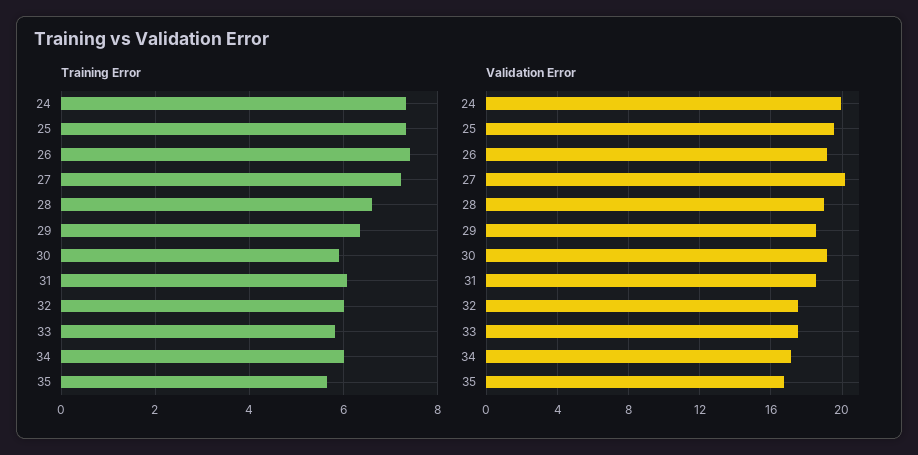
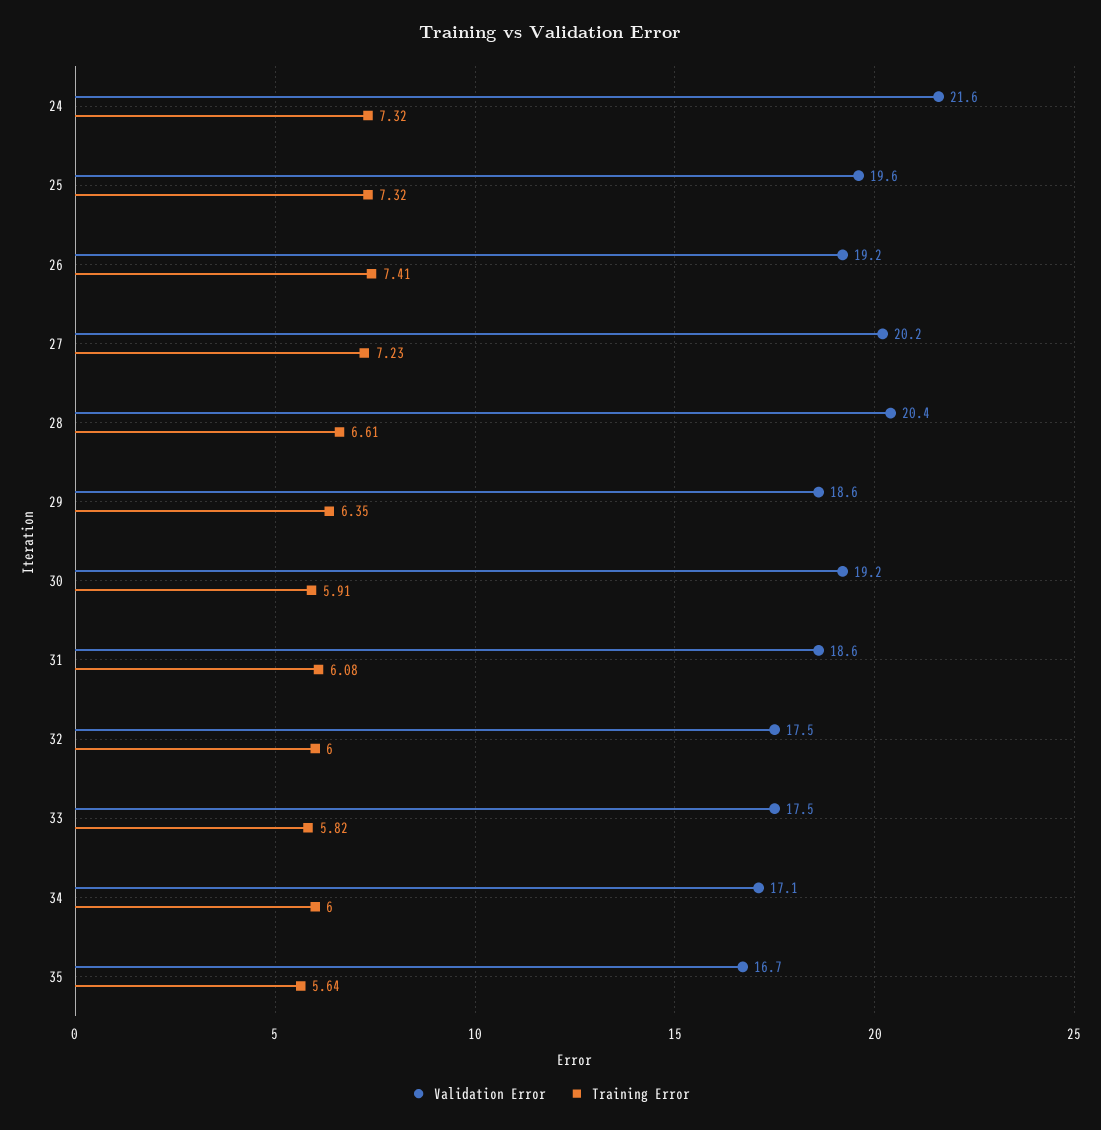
Validation Error, 24: 20 -> 21.6
Validation Error, 28: 19 -> 20.4

